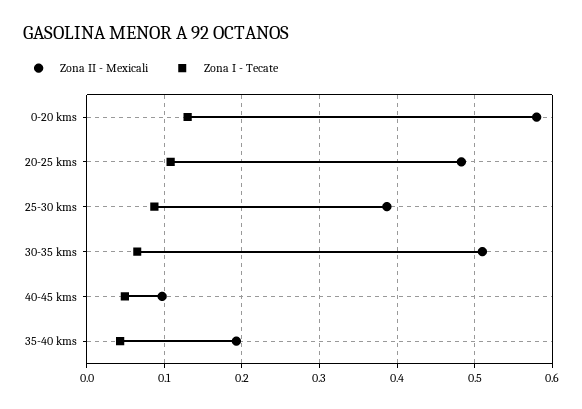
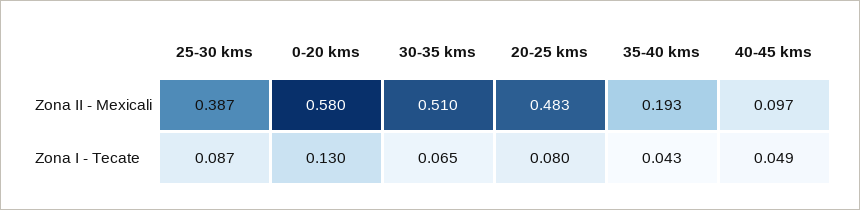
Zona I - Tecate, 20-25 kms: 0.11 -> 0.08

